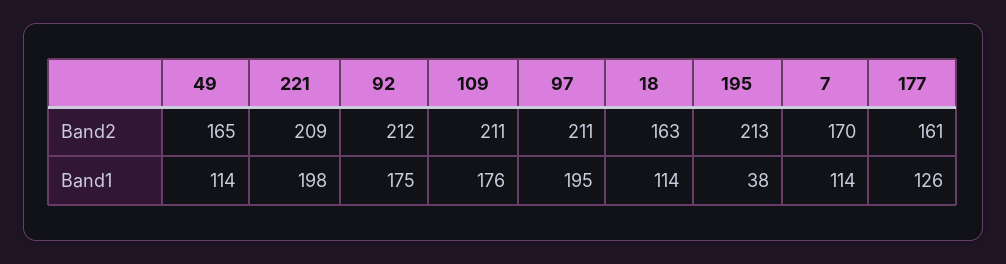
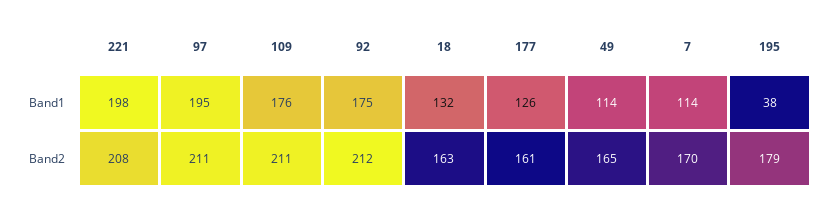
221, Band2: 209 -> 208
195, Band2: 213 -> 179
18, Band1: 114 -> 132

